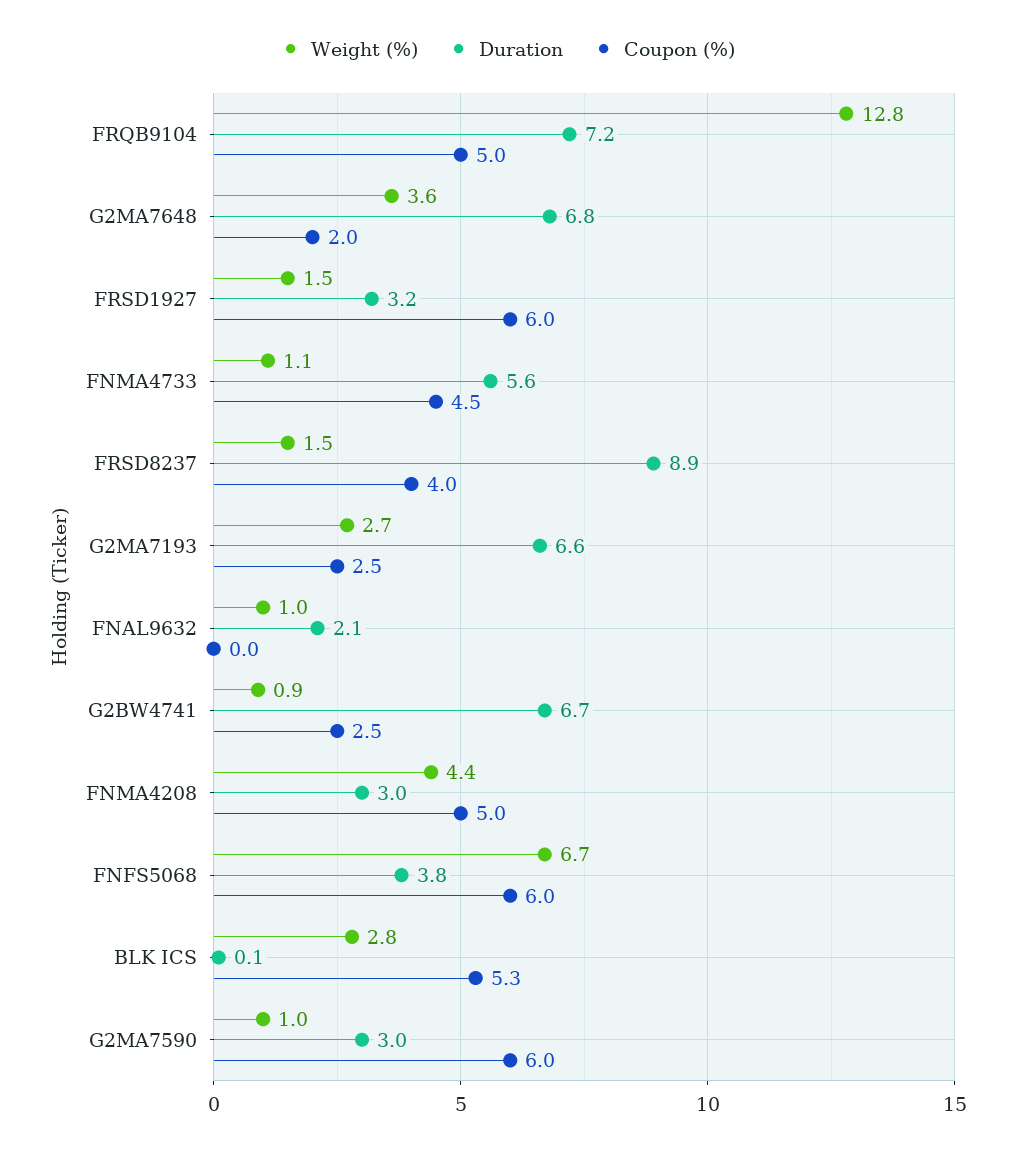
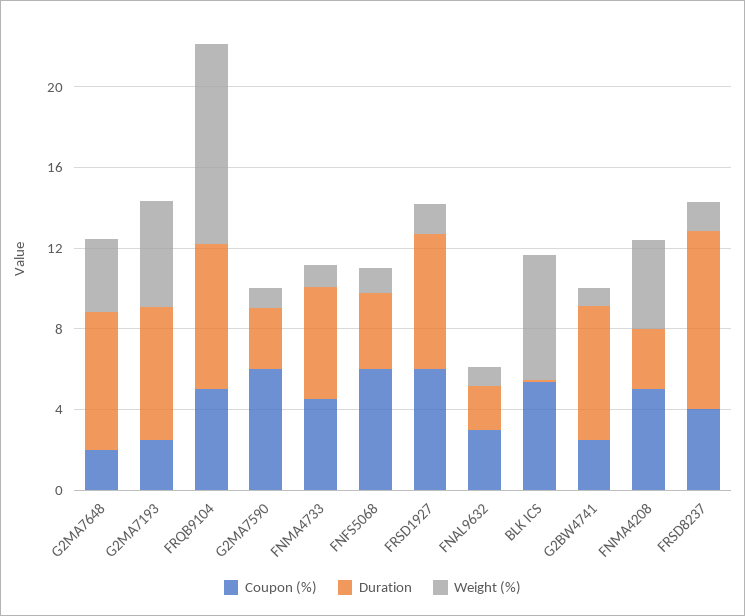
Weight (%), FRQB9104: 12.8 -> 10
Duration, FRSD1927: 3.2 -> 7
Weight (%), G2MA7193: 2.7 -> 5
Coupon (%), FNAL9632: 0 -> 3
Weight (%), FNFS5068: 6.7 -> 1
Weight (%), BLK ICS: 2.8 -> 6

